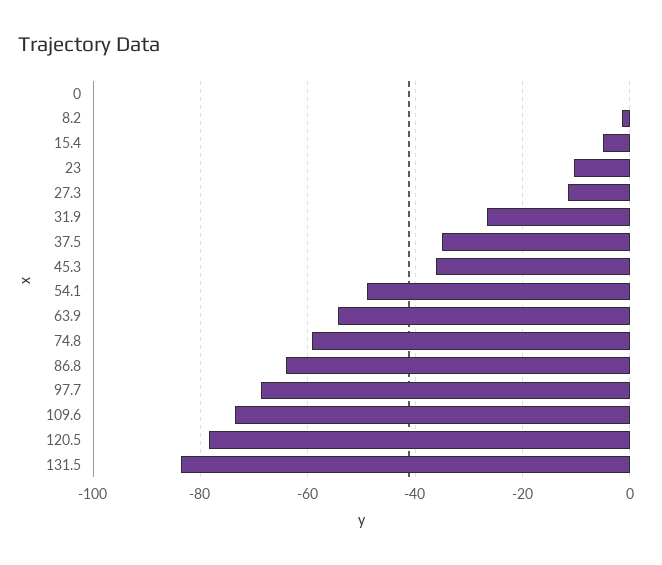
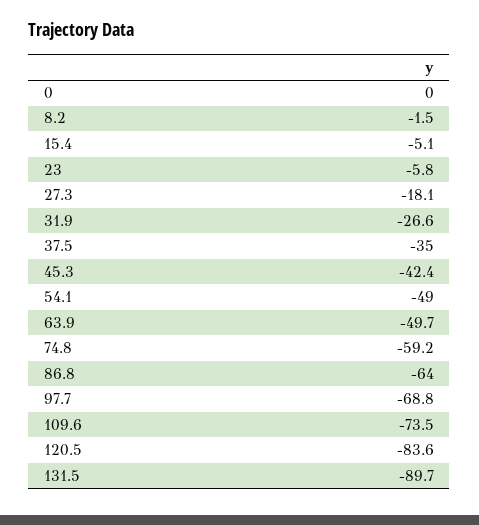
23: -10 -> -5.8
27.3: -12 -> -18.1
45.3: -36 -> -42.4
63.9: -54 -> -49.7
120.5: -78 -> -83.6
131.5: -84 -> -89.7

